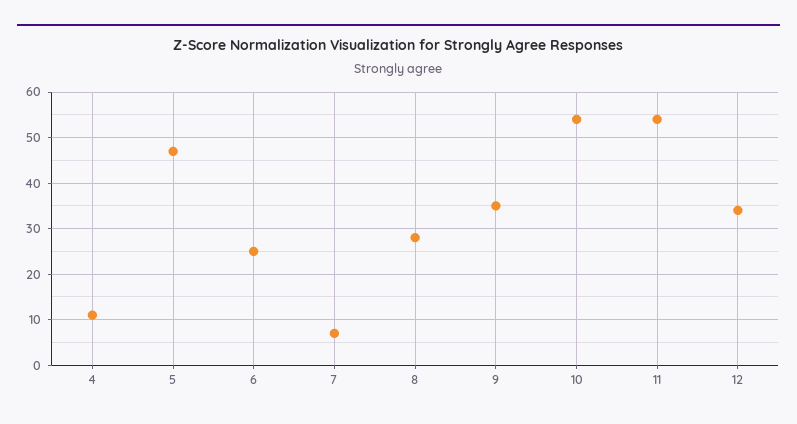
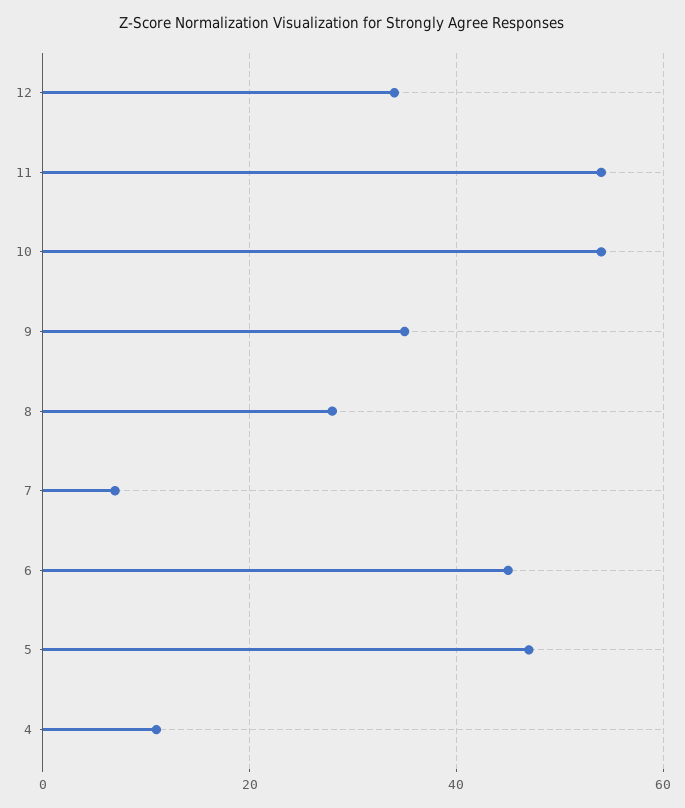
6: 25 -> 45

